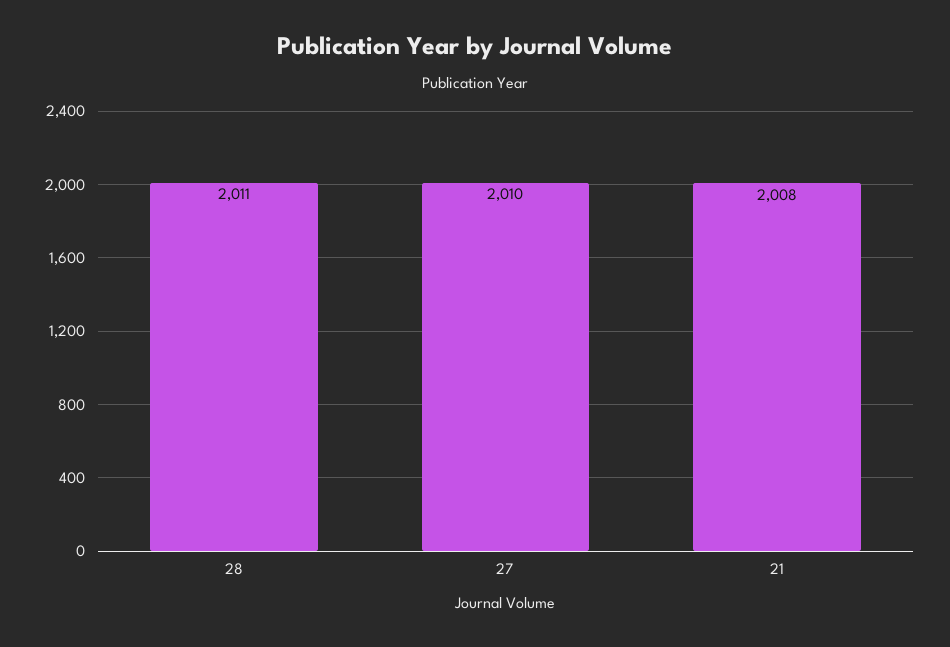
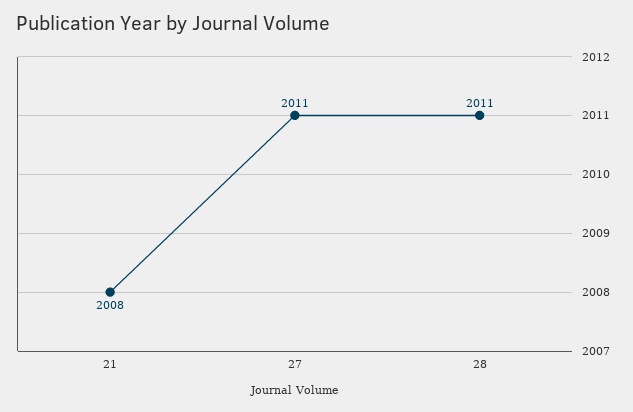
27: 2010 -> 2011

